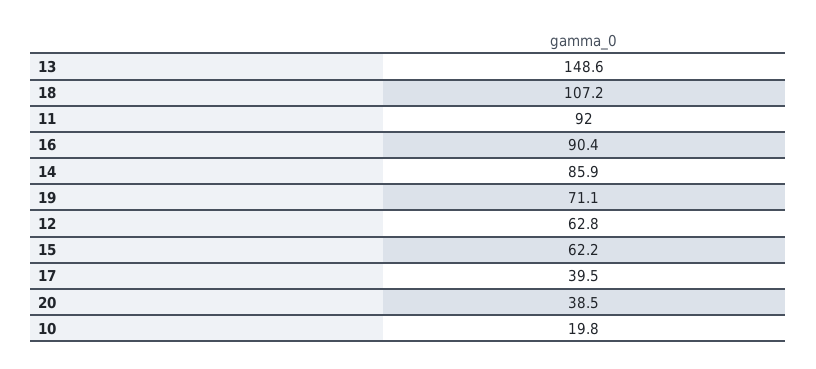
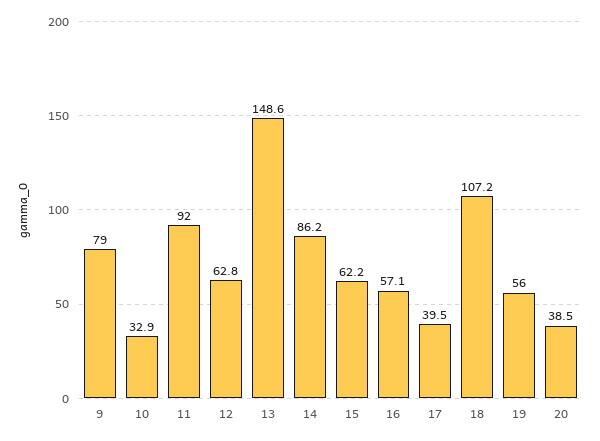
16: 90.4 -> 57.1
14: 85.9 -> 86.2
19: 71.1 -> 56
10: 19.8 -> 32.9
9: none -> 79

